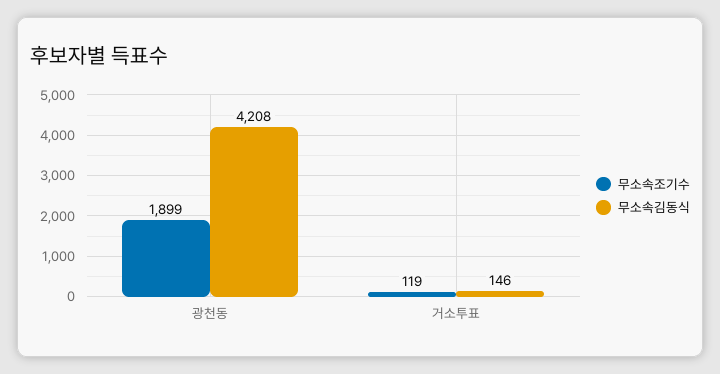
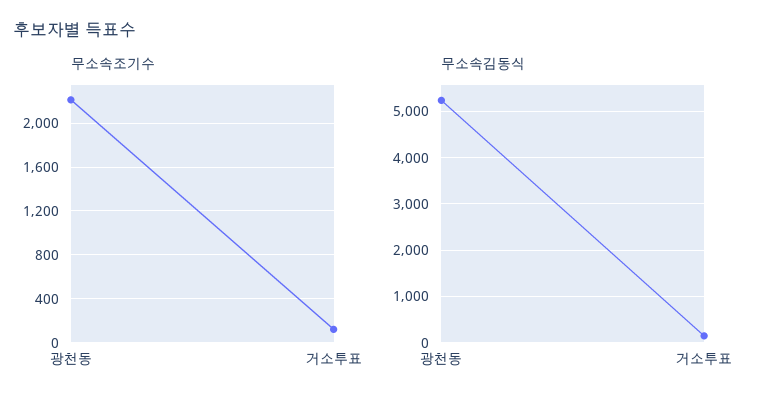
무소속조기수, 광천동: 1899 -> 2200
무소속김동식, 광천동: 4208 -> 5200

